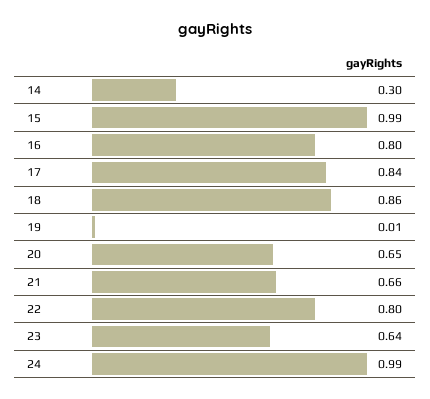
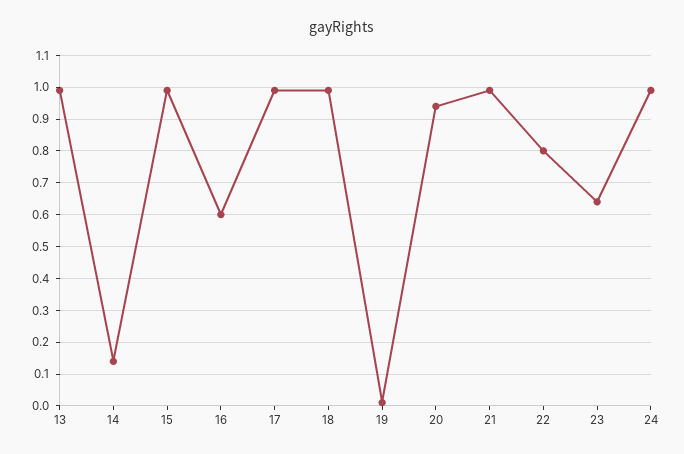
14: 0.3 -> 0.15
16: 0.8 -> 0.6
17: 0.84 -> 1
18: 0.86 -> 1
20: 0.65 -> 0.95
21: 0.66 -> 1
13: none -> 1

